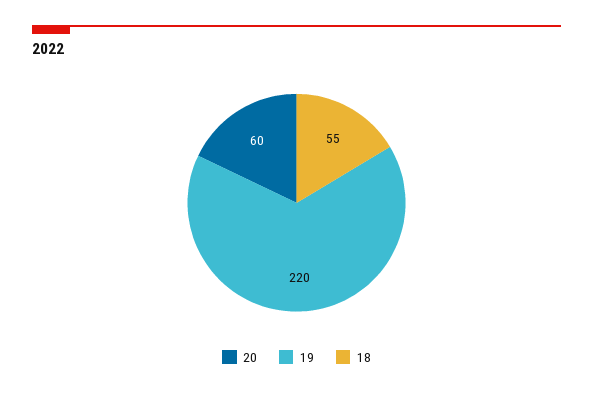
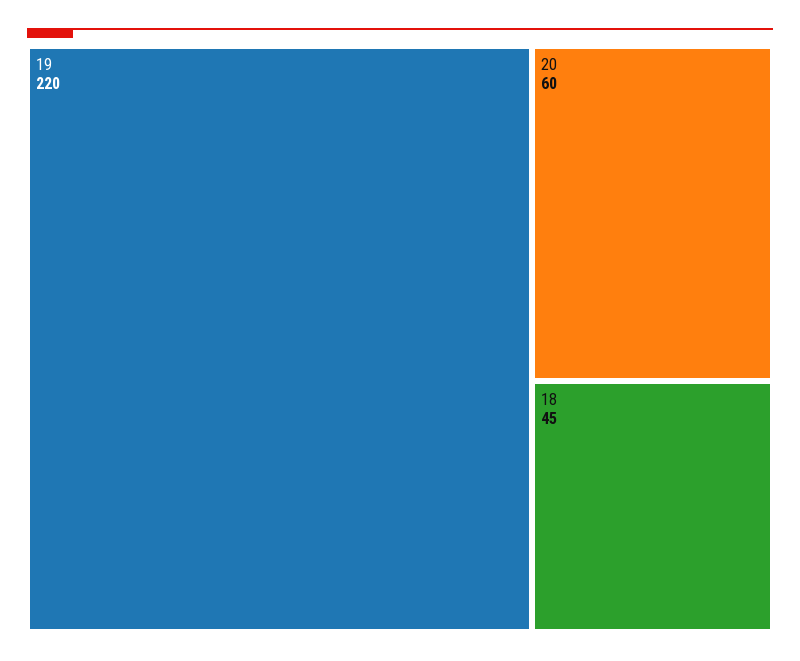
18: 55 -> 45

